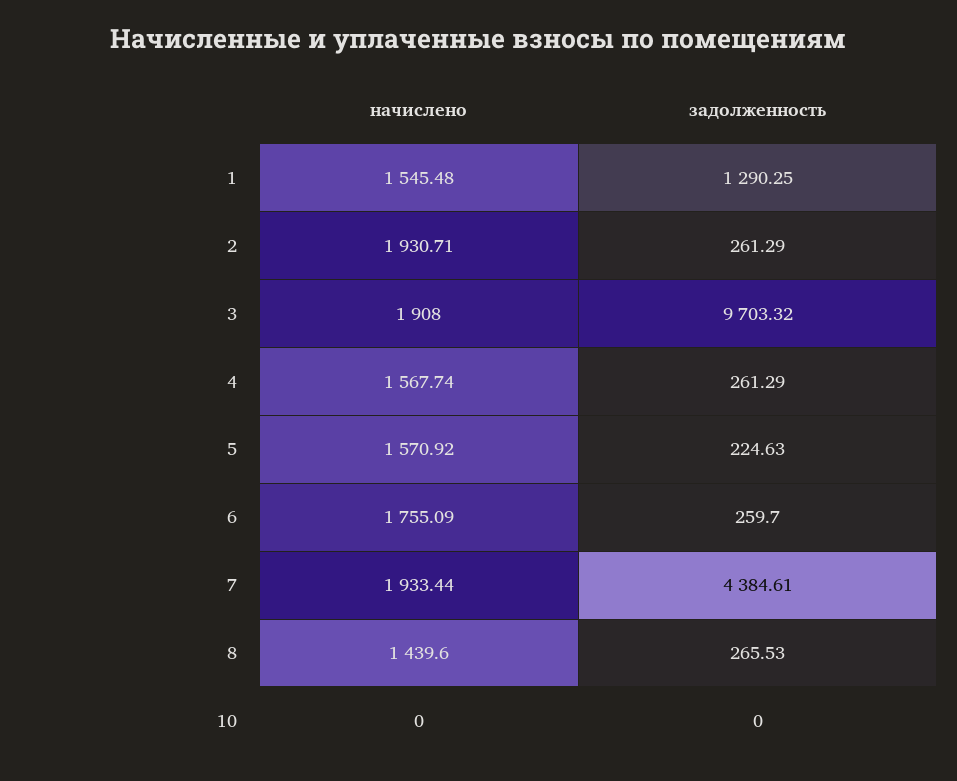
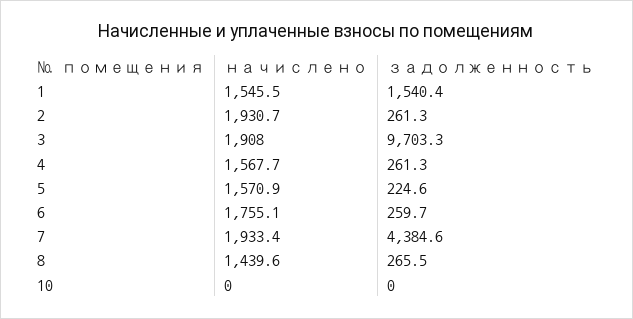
задолженность, 1: 1290.25 -> 1540.4

